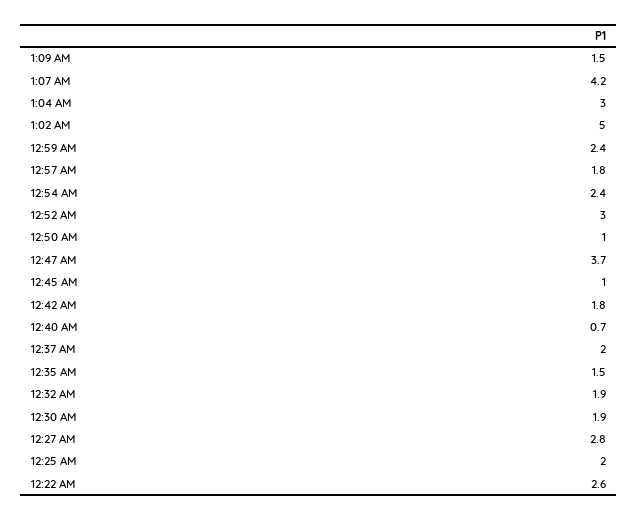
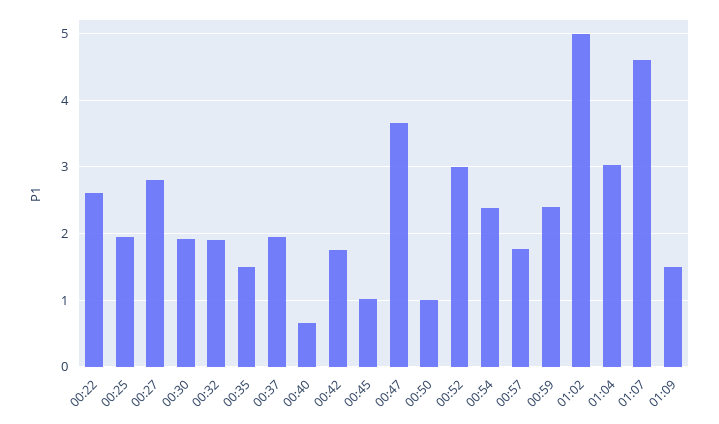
1:07 AM: 4.2 -> 4.6

